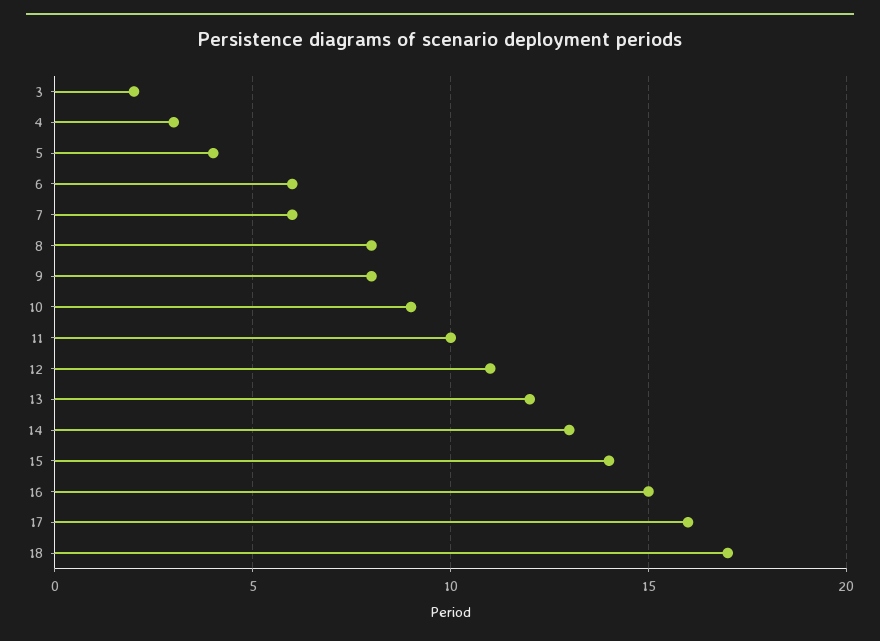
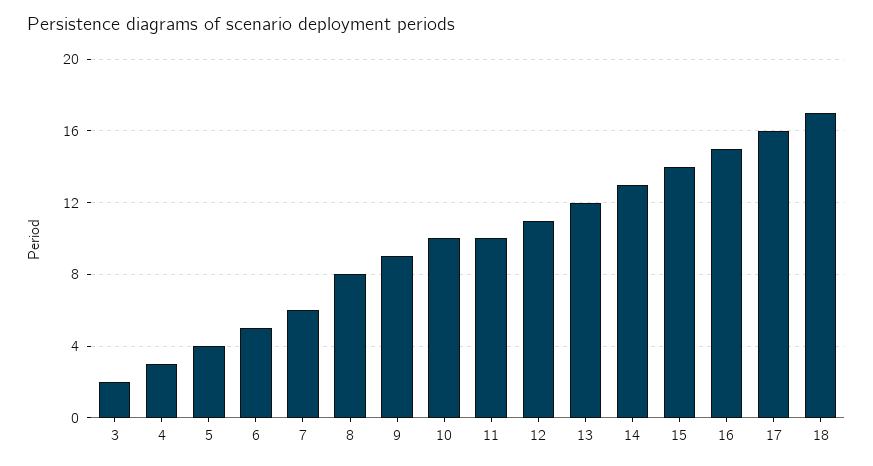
6: 6 -> 5
9: 8 -> 9
10: 9 -> 10

